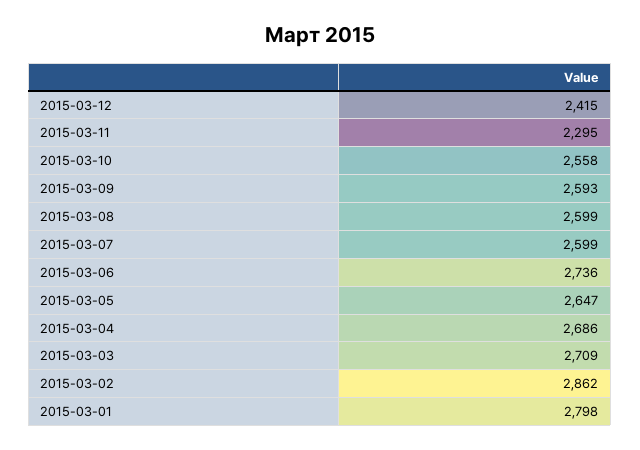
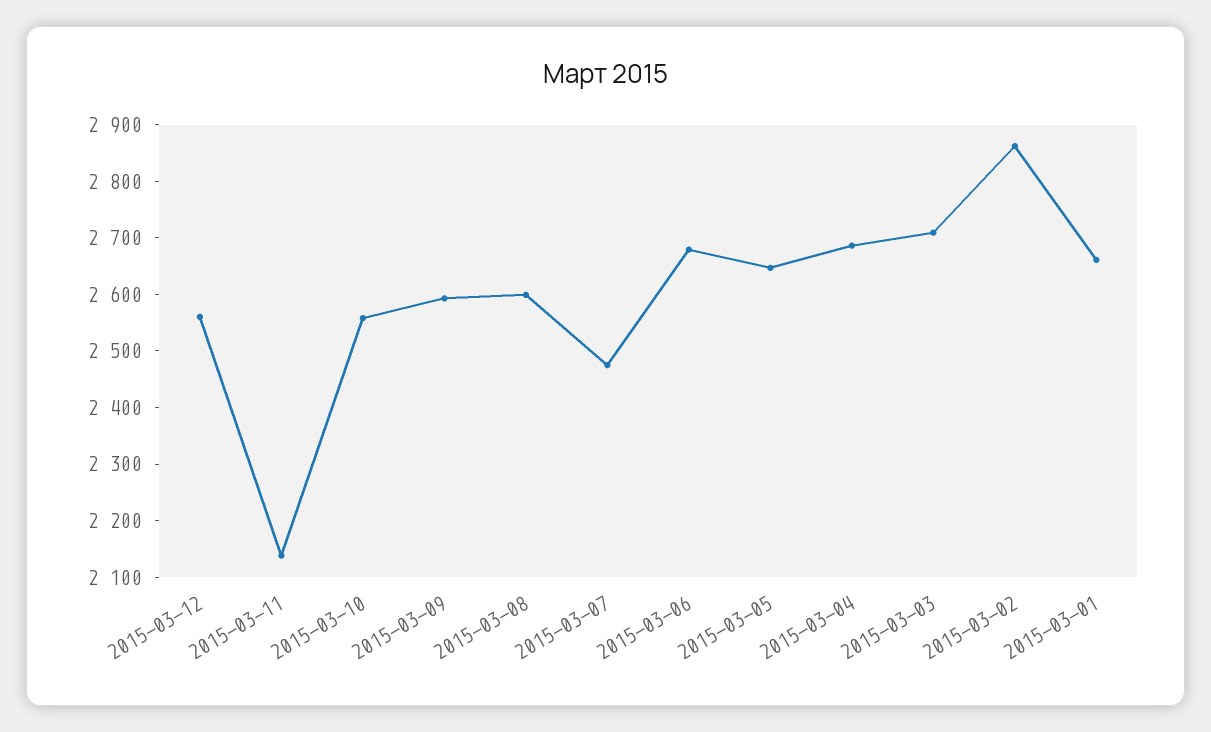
2015-03-12: 2415 -> 2560
2015-03-11: 2295 -> 2140
2015-03-07: 2599 -> 2480
2015-03-06: 2736 -> 2680
2015-03-01: 2798 -> 2660

